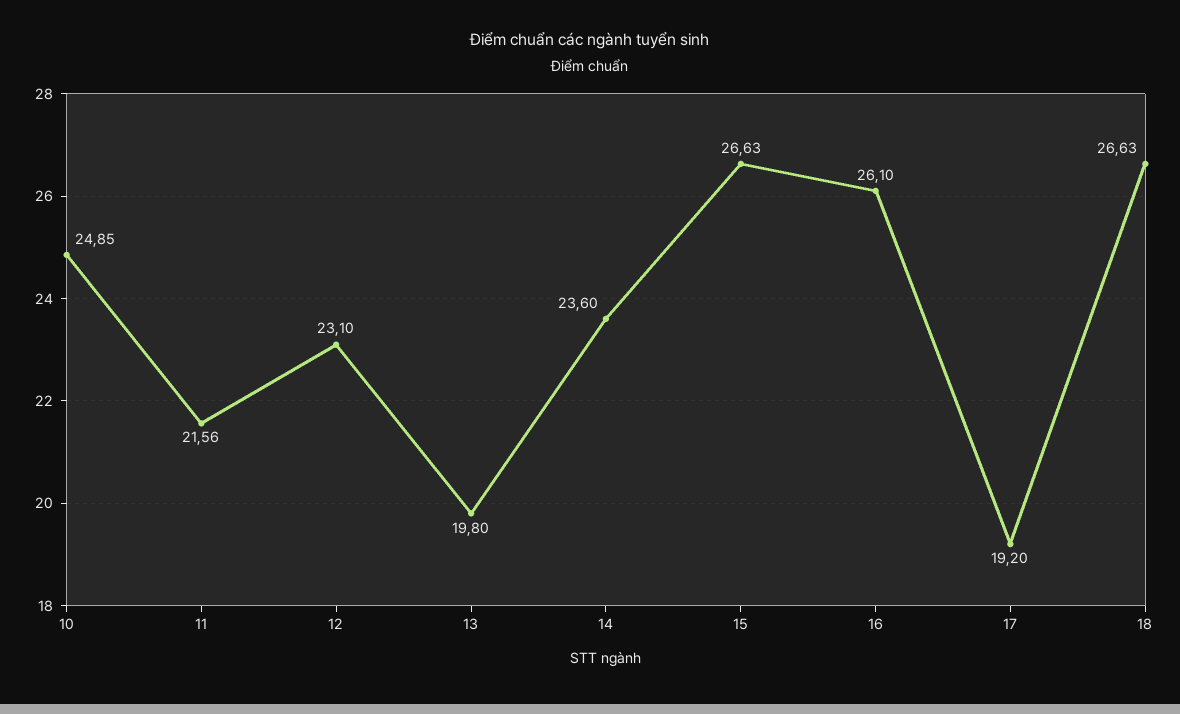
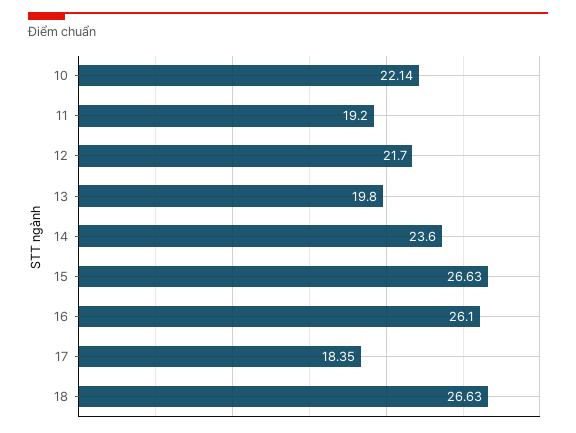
10: 24.85 -> 22.14
11: 21.56 -> 19.2
12: 23.1 -> 21.7
17: 19.2 -> 18.35

